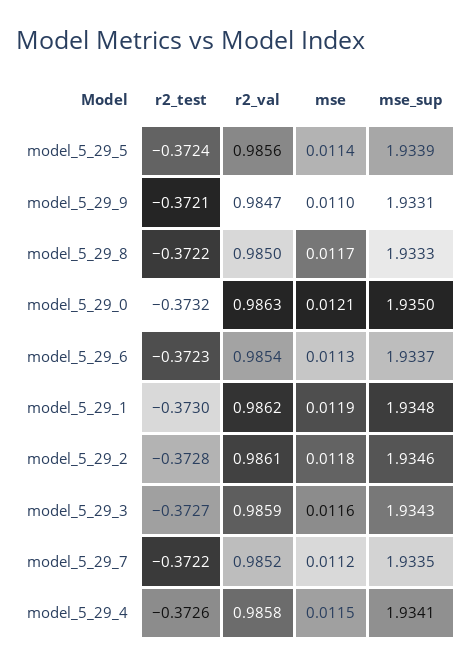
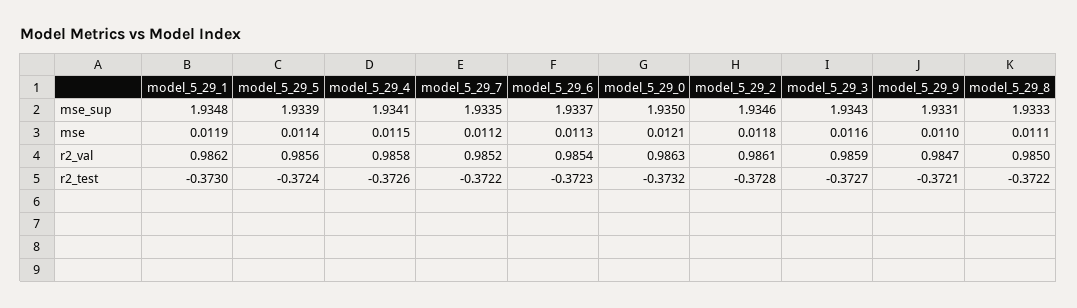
mse, model_5_29_8: 0.0117 -> 0.0111

